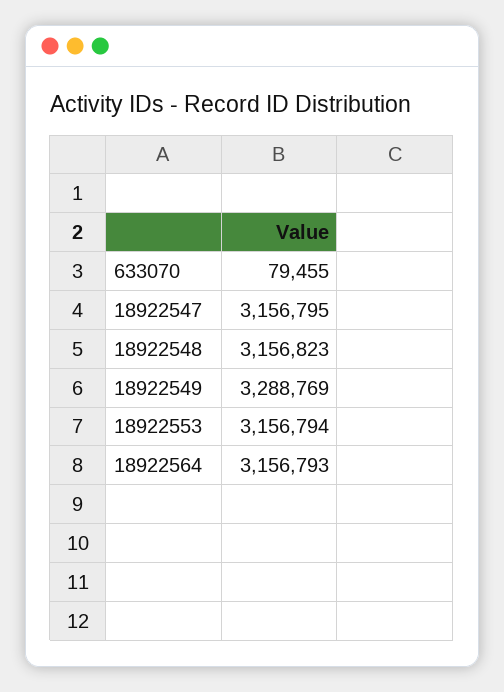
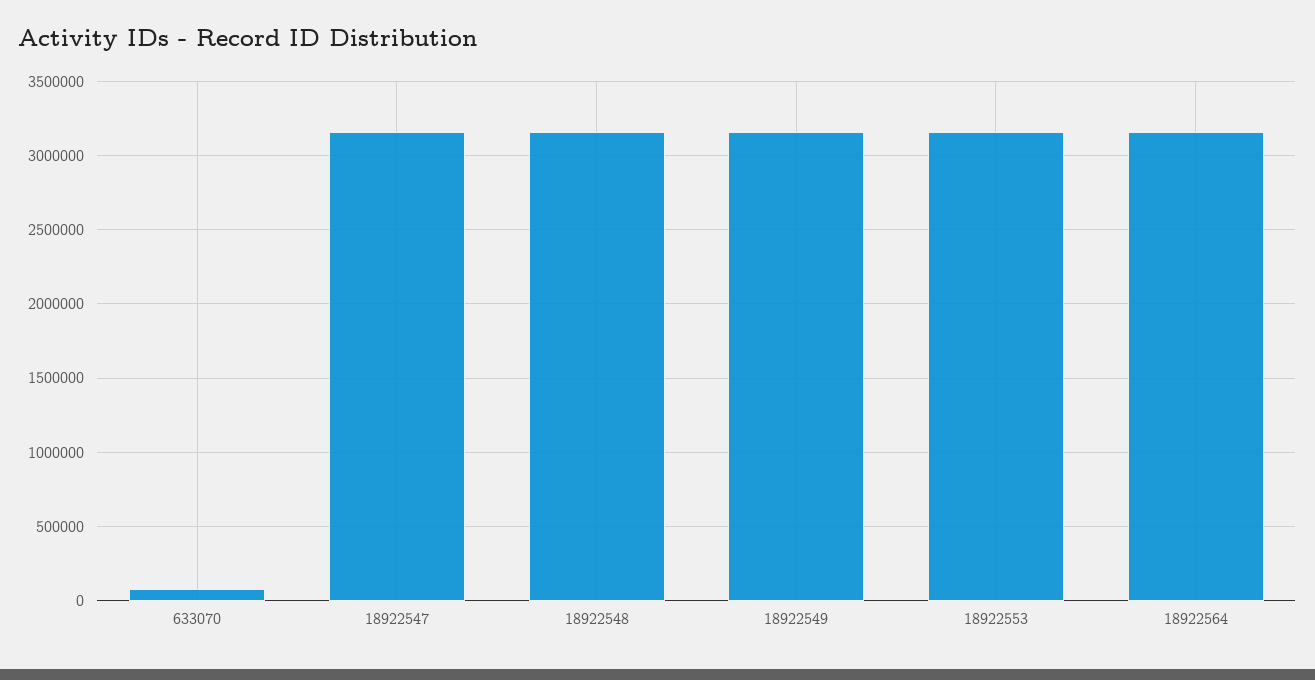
18922549: 3288769 -> 3150000

